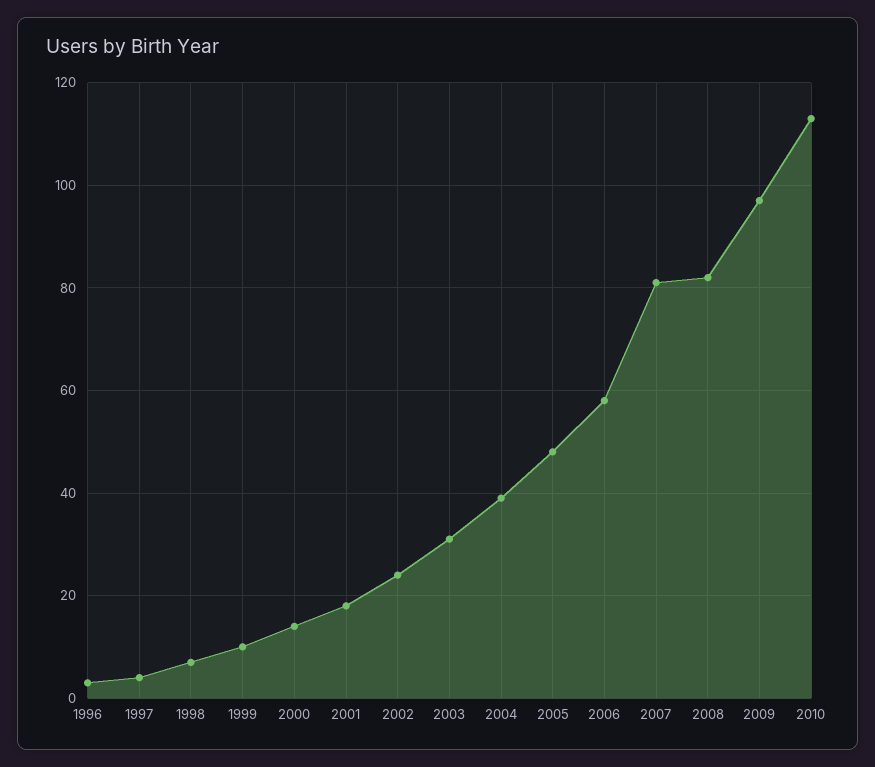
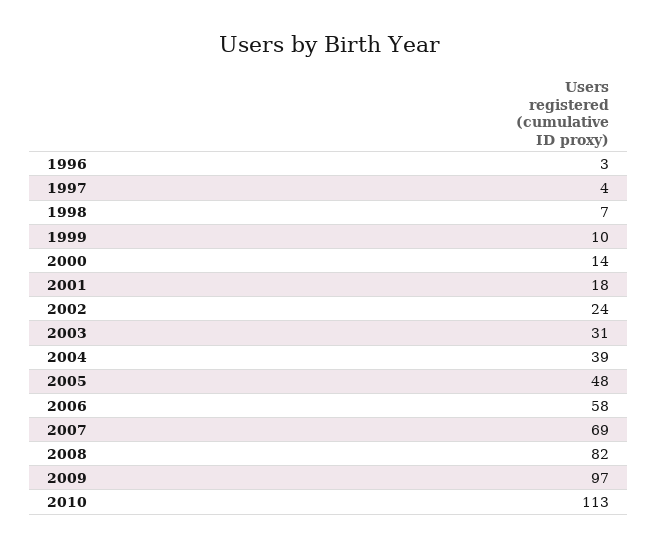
2007: 80 -> 69

